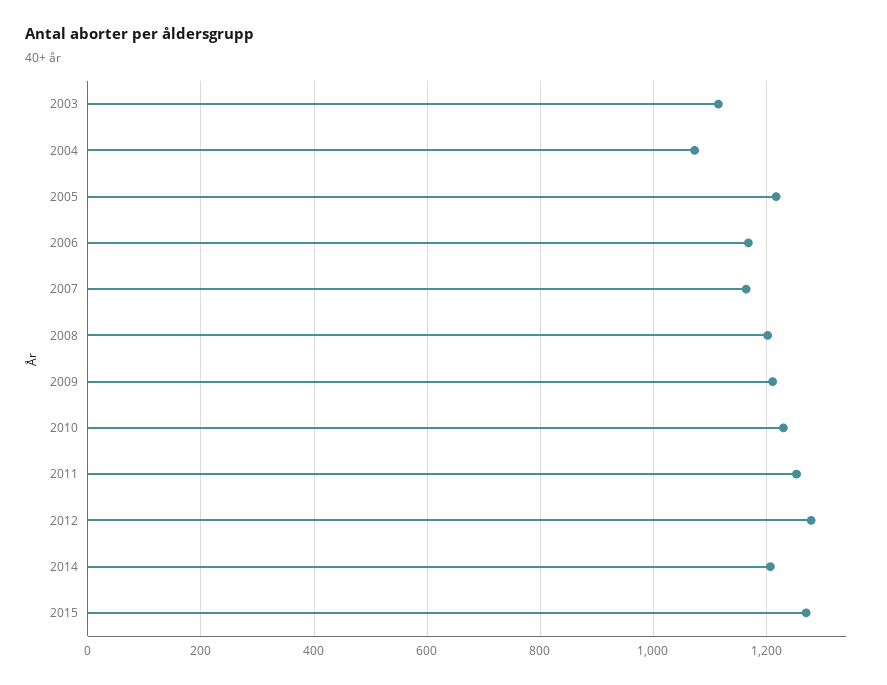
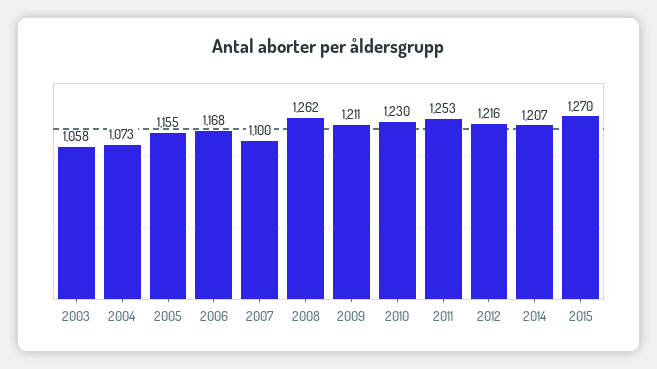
2003: 1120 -> 1058
2005: 1220 -> 1155
2007: 1160 -> 1100
2008: 1200 -> 1262
2012: 1280 -> 1216

